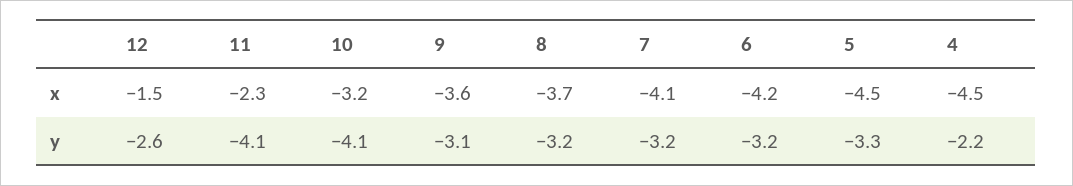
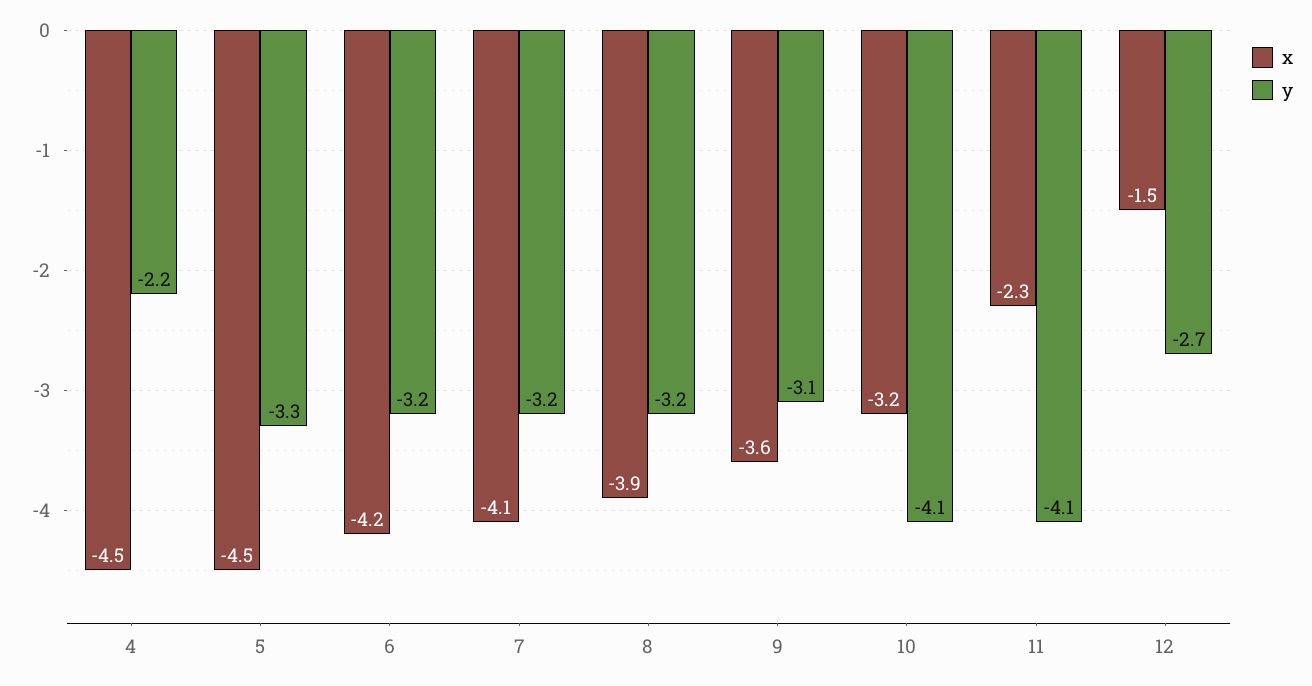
x, 8: -3.7 -> -3.9
y, 12: -2.6 -> -2.7

